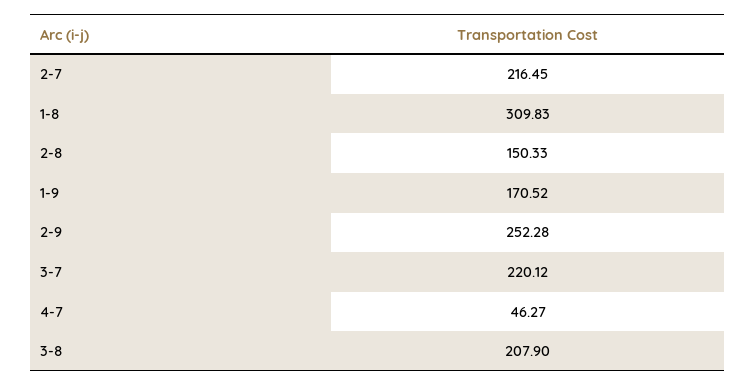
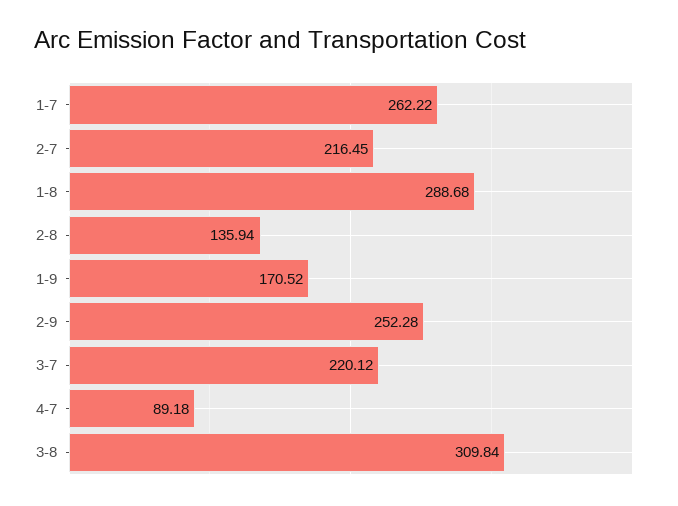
1-8: 309.83 -> 288.68
2-8: 150.33 -> 135.94
4-7: 46.27 -> 89.18
3-8: 207.9 -> 309.84
1-7: none -> 262.22

